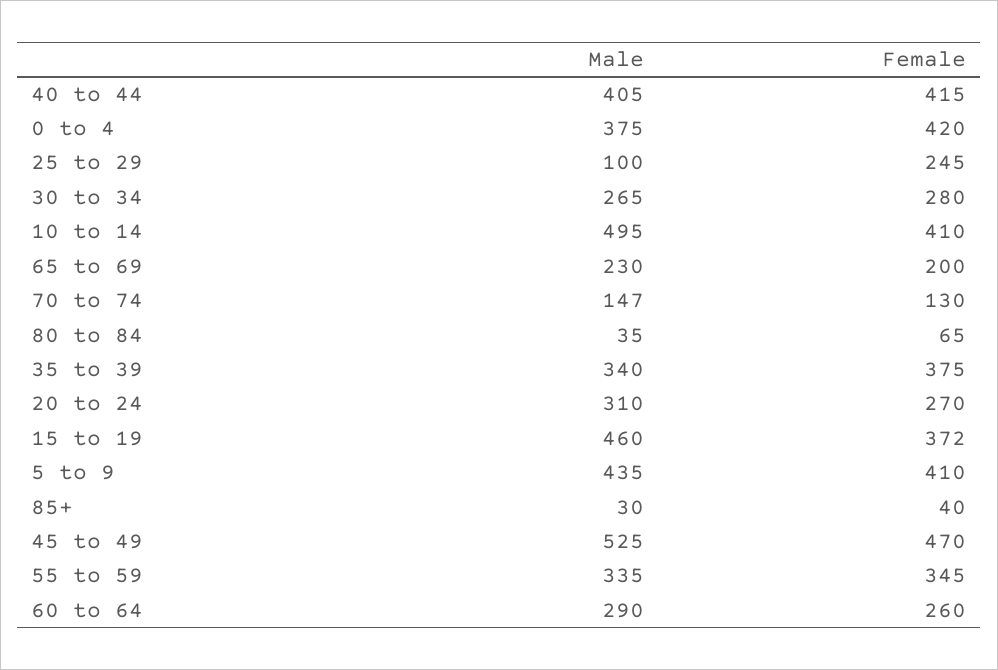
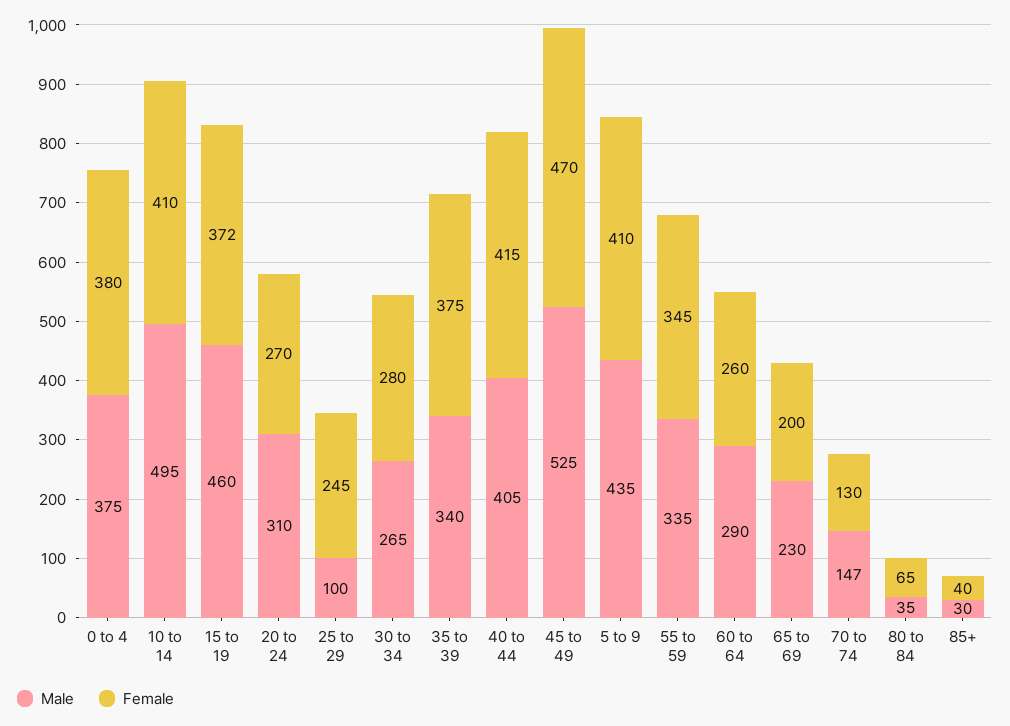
Female, 0 to 4: 420 -> 380

